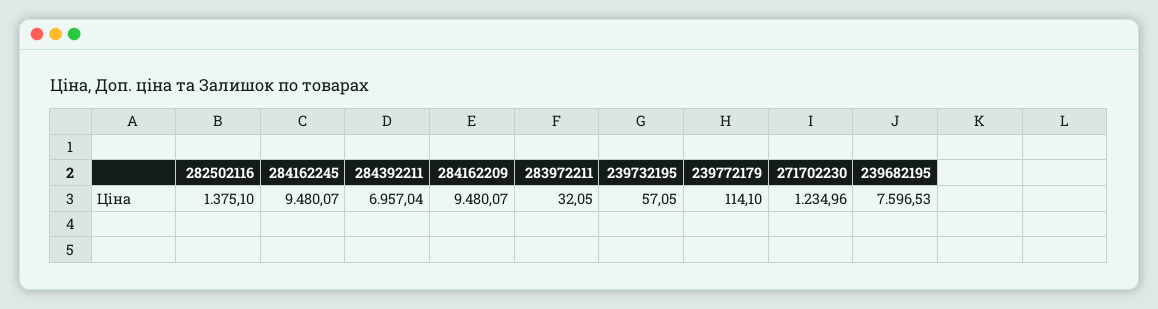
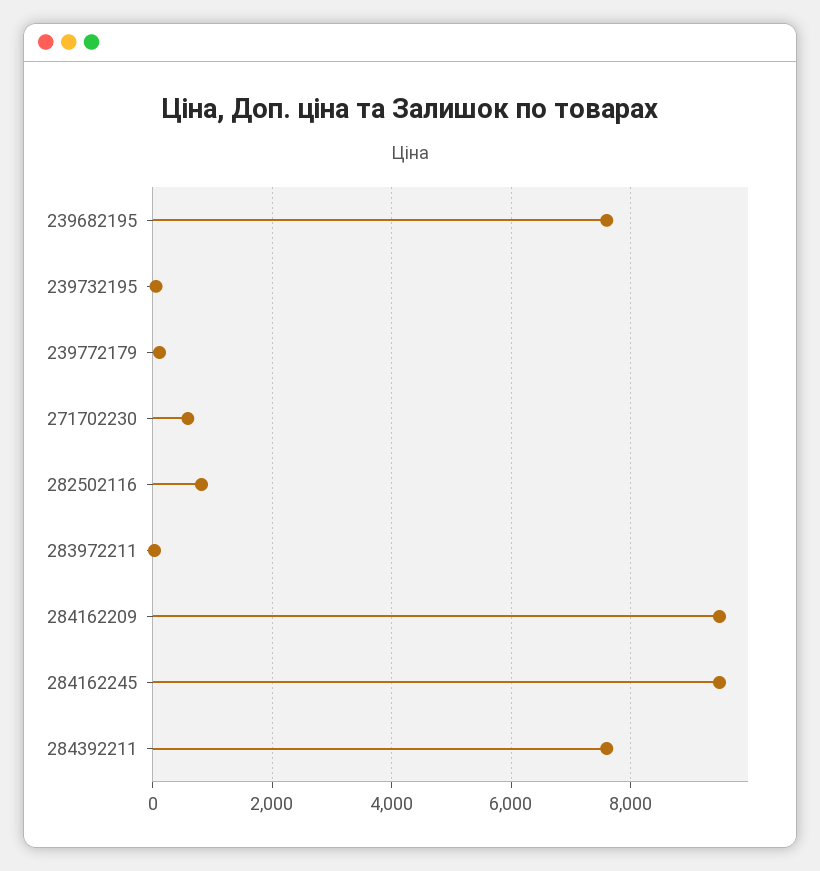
282502116: 1375.1 -> 800
284392211: 6957.04 -> 7600
271702230: 1234.96 -> 600

